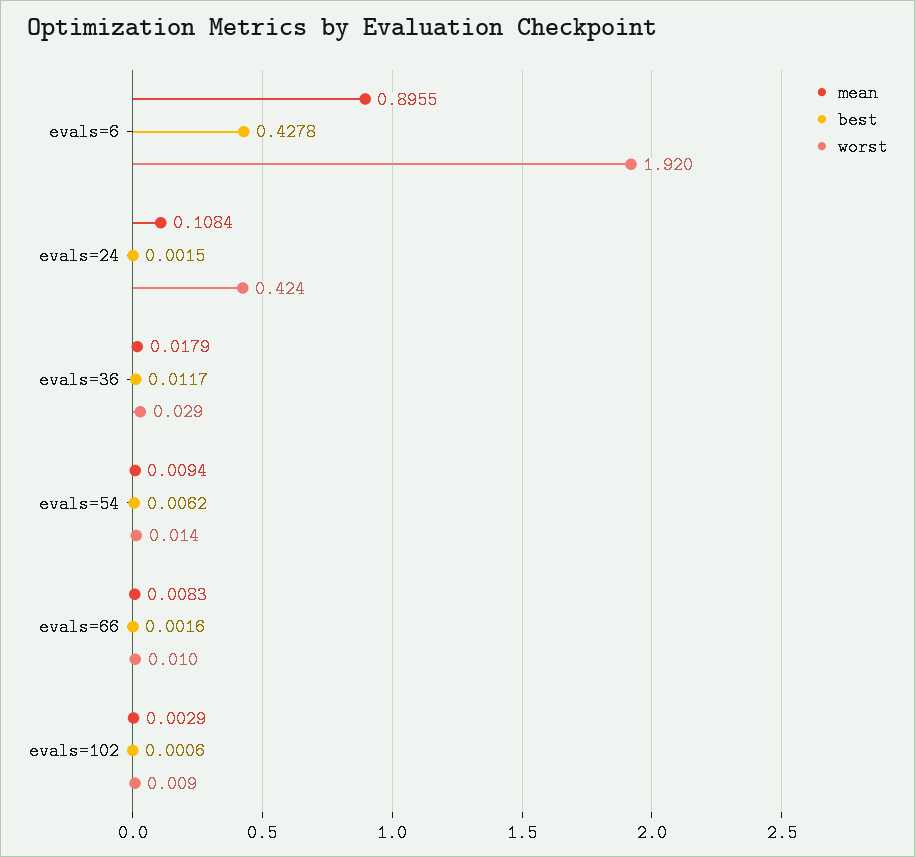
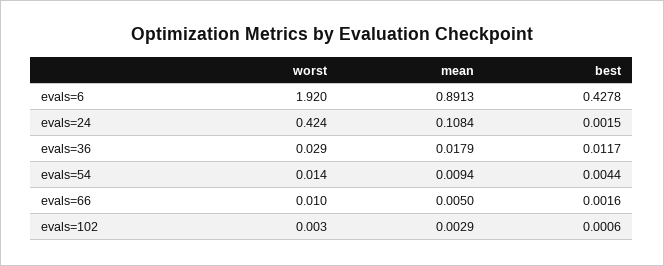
mean, evals=6: 0.8955 -> 0.8913
best, evals=54: 0.0062 -> 0.0044
mean, evals=66: 0.0083 -> 0.005
worst, evals=102: 0.009 -> 0.003

